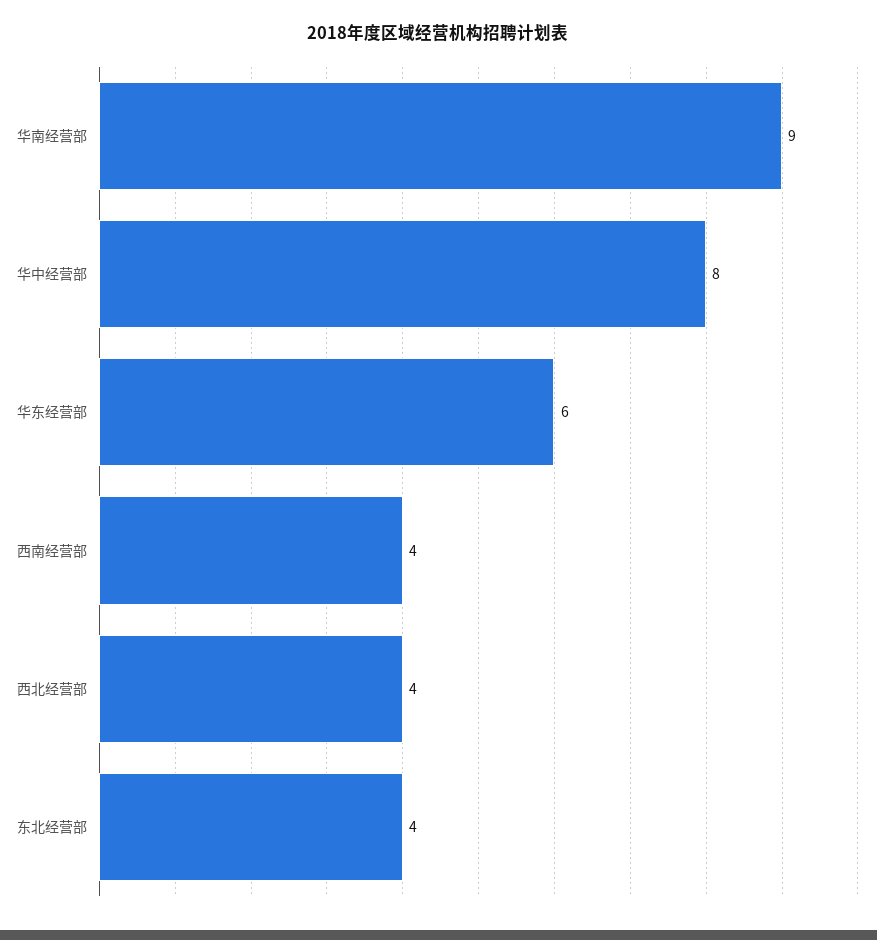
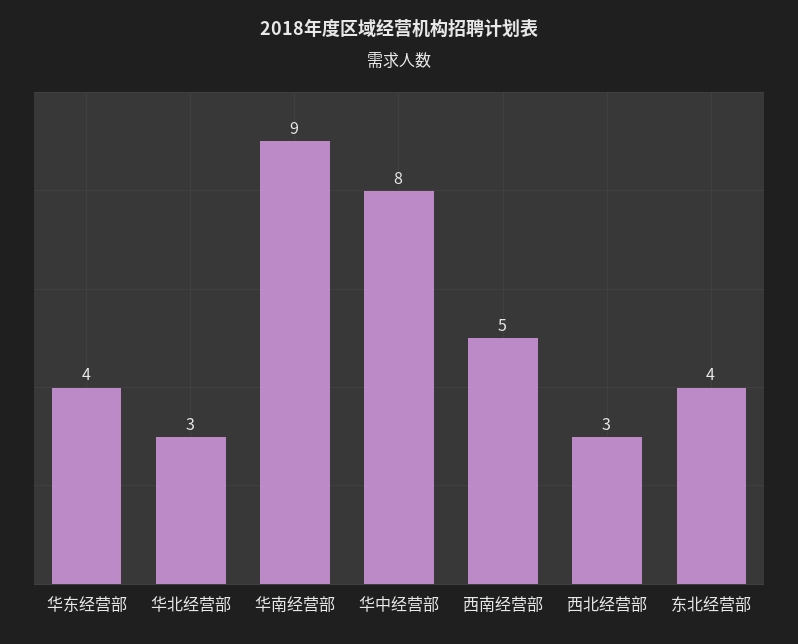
华东经营部: 6 -> 4
西南经营部: 4 -> 5
西北经营部: 4 -> 3
华北经营部: none -> 3

